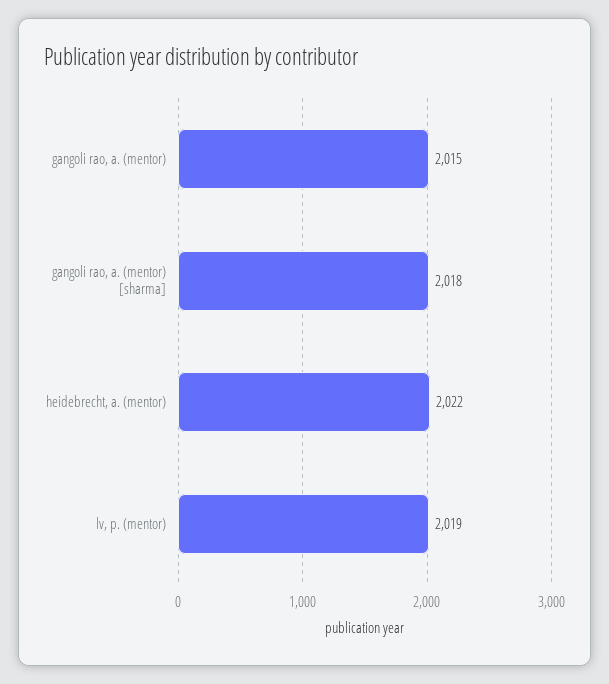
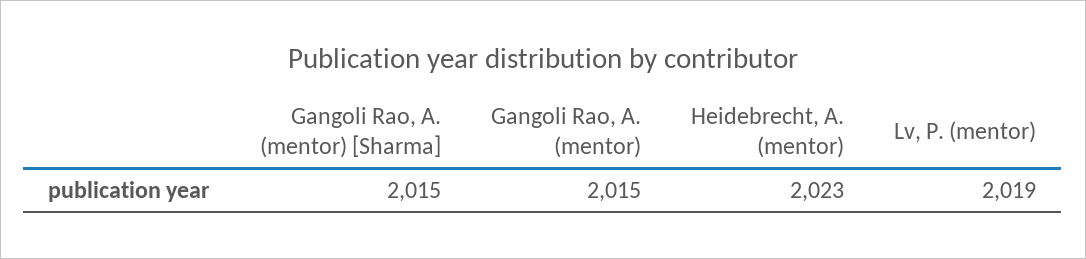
gangoli rao, a. (mentor) [sharma]: 2018 -> 2015
heidebrecht, a. (mentor): 2022 -> 2023

